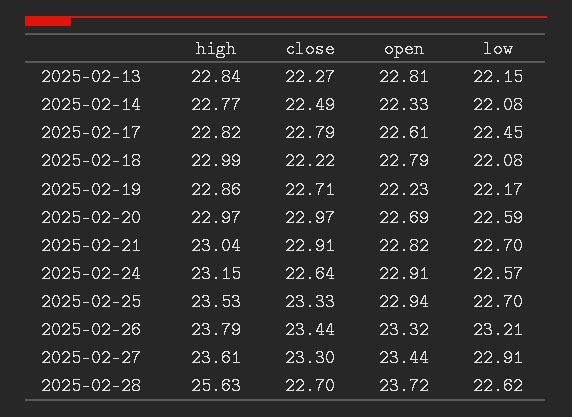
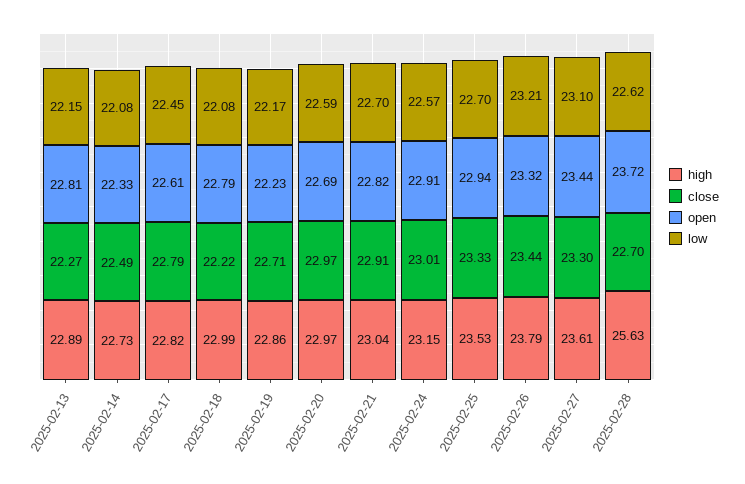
high, 2025-02-13: 22.84 -> 22.89
high, 2025-02-14: 22.77 -> 22.73
close, 2025-02-24: 22.64 -> 23.01
low, 2025-02-27: 22.91 -> 23.1

